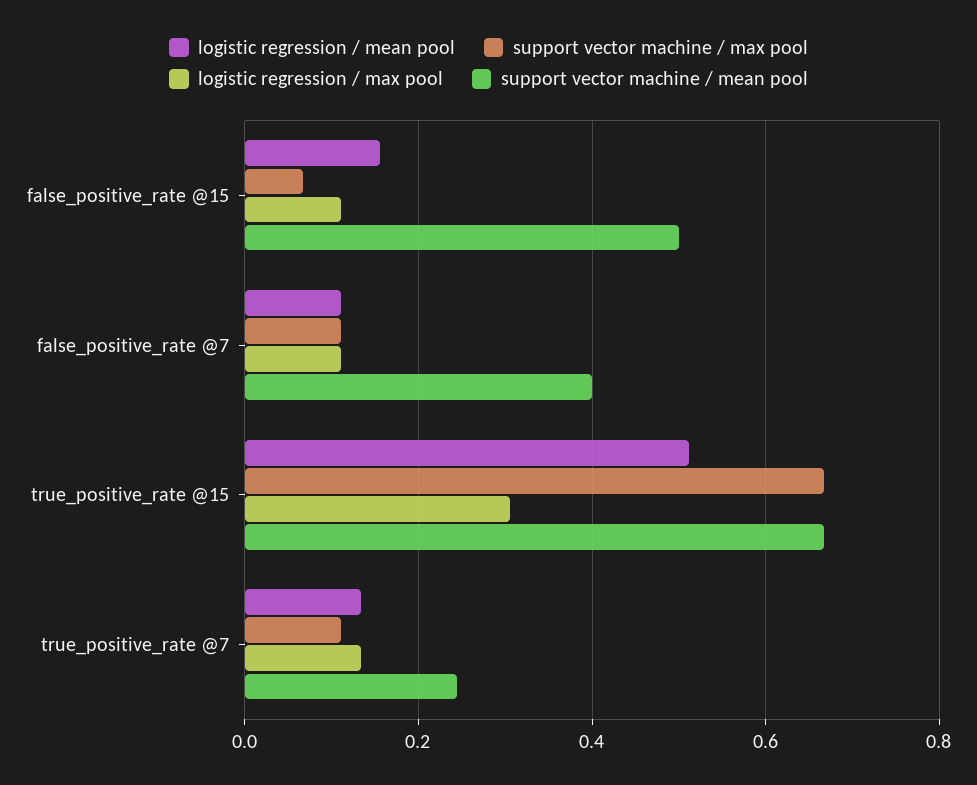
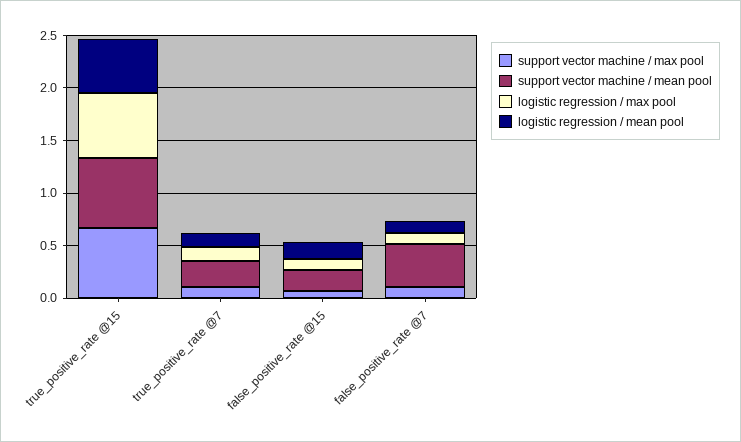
support vector machine / mean pool, false_positive_rate @15: 0.5 -> 0.2
logistic regression / max pool, true_positive_rate @15: 0.3 -> 0.6

